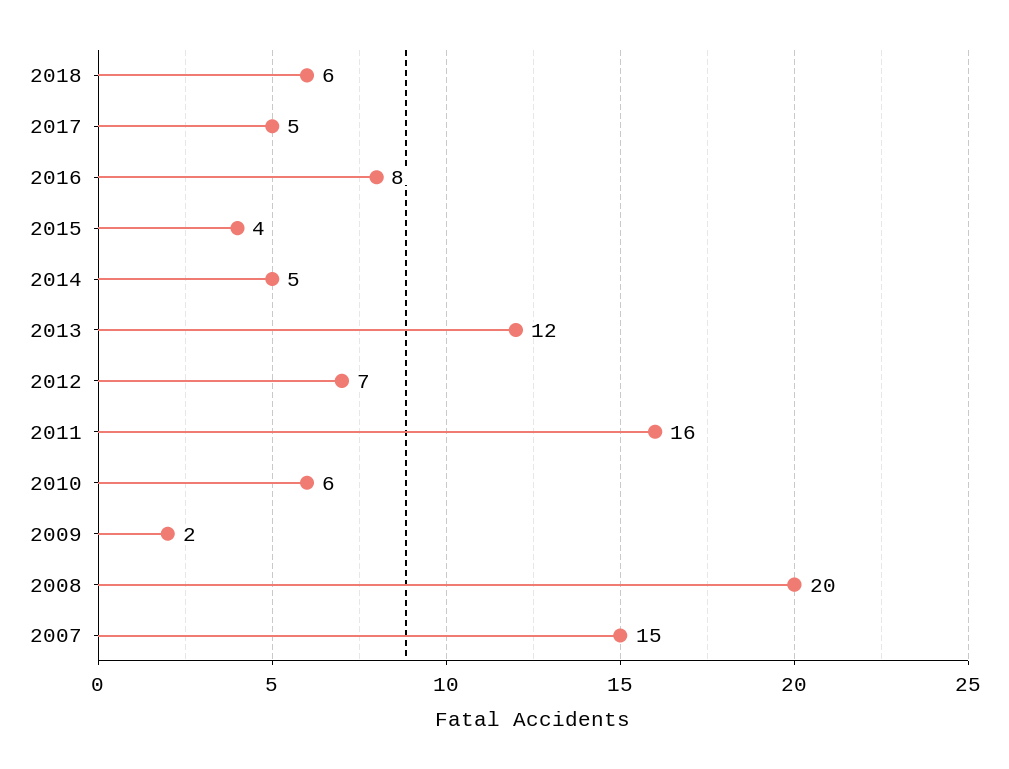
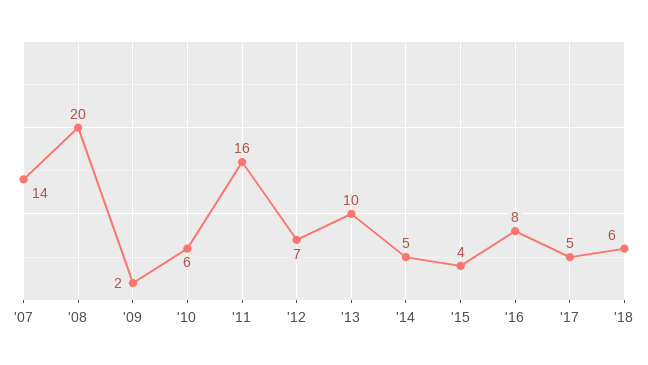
2013: 12 -> 10
2007: 15 -> 14

